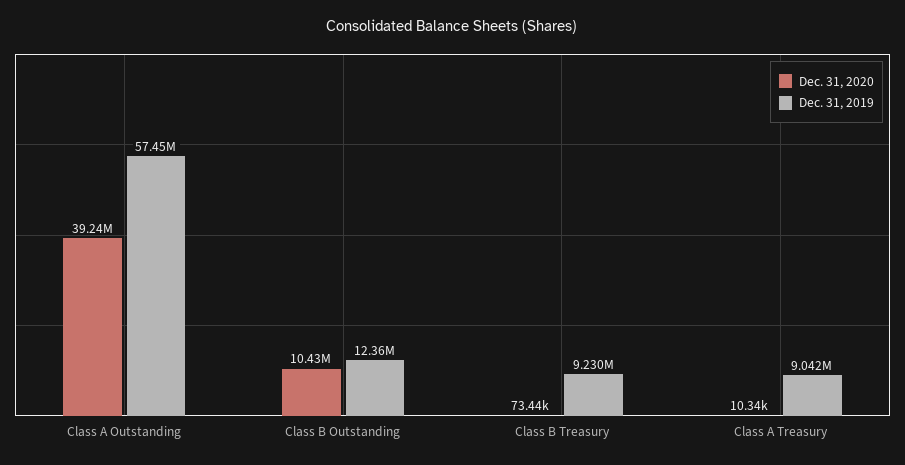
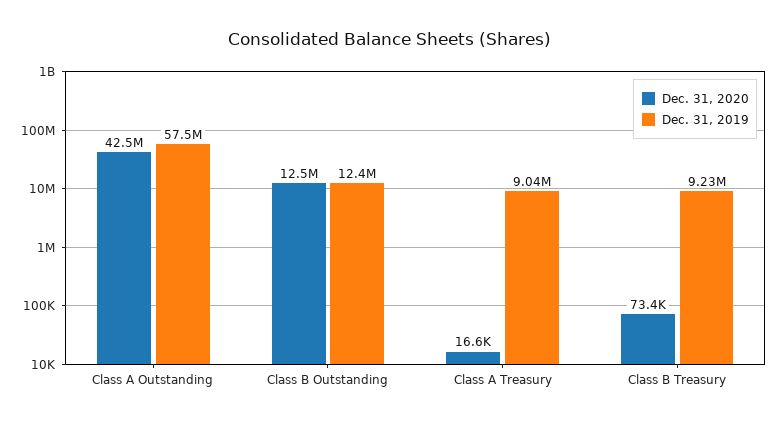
Dec. 31, 2020, Class A Outstanding: 39240000 -> 42500000
Dec. 31, 2020, Class B Outstanding: 10430000 -> 12500000
Dec. 31, 2020, Class A Treasury: 10340 -> 16600

